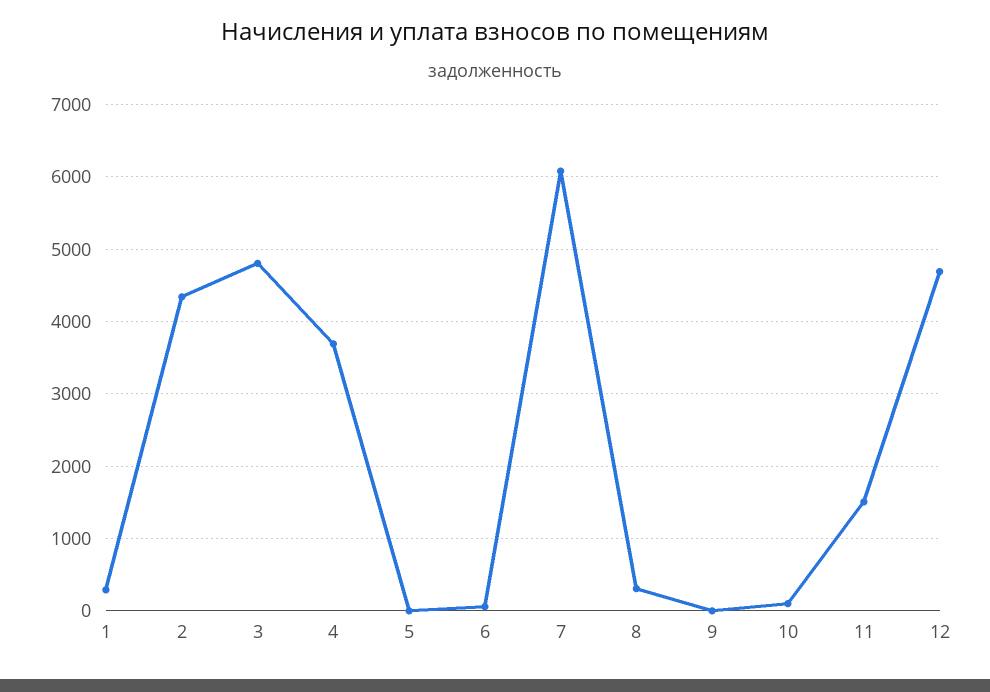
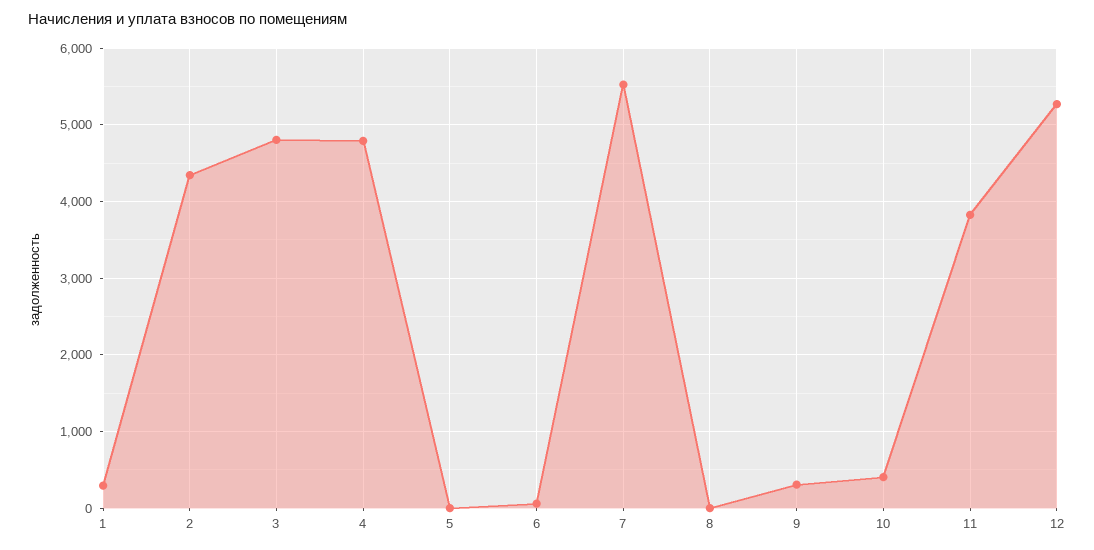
4: 3700 -> 4800
7: 6100 -> 5500
8: 300 -> 0
9: 0 -> 300
10: 100 -> 400
11: 1500 -> 3800
12: 4700 -> 5300

